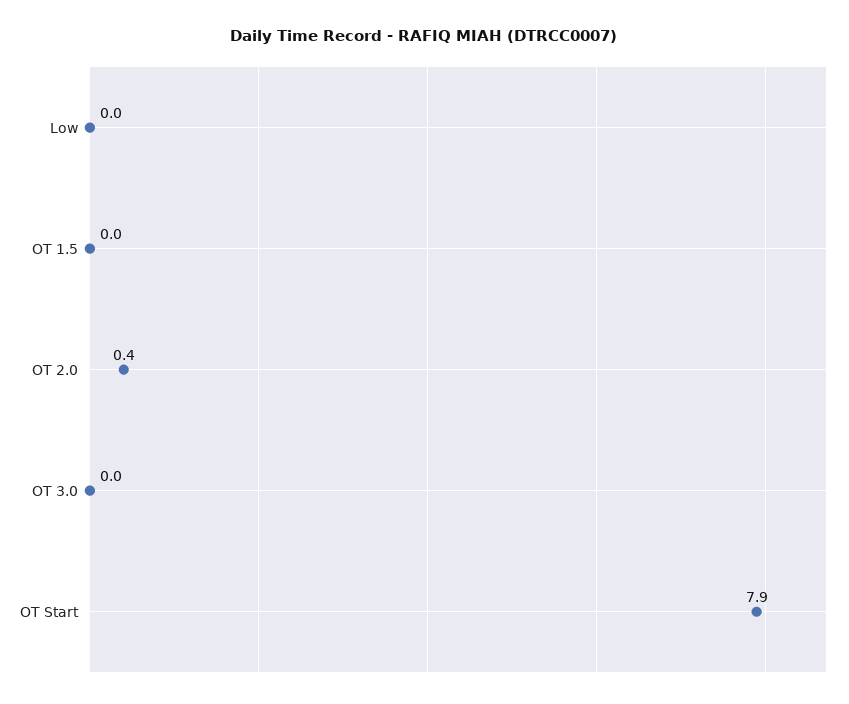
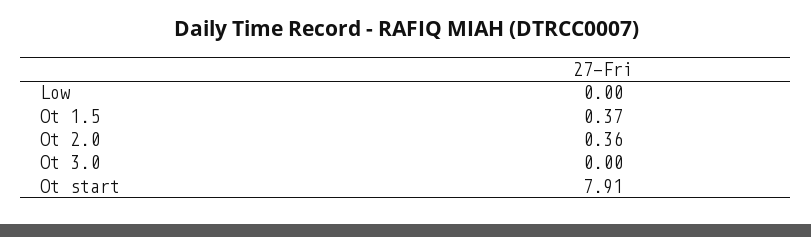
OT 1.5: 0 -> 0.37

